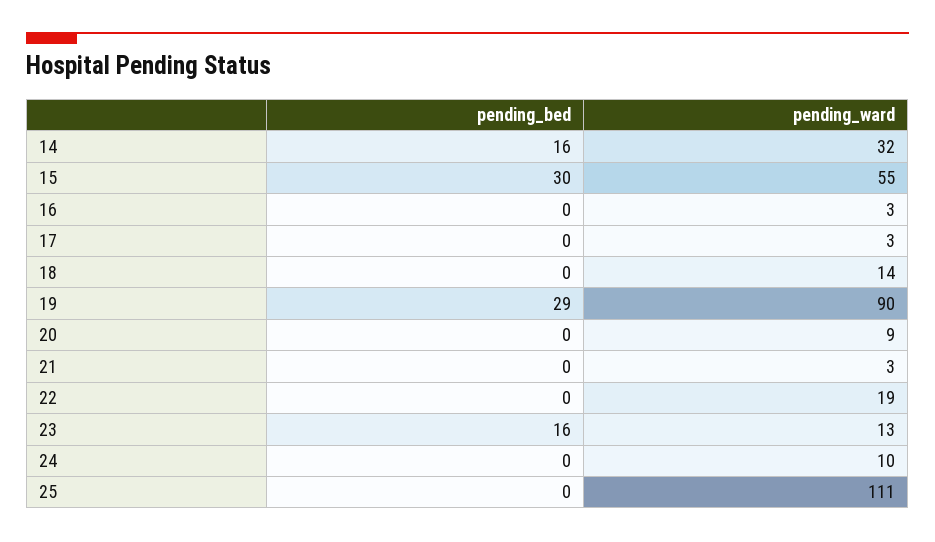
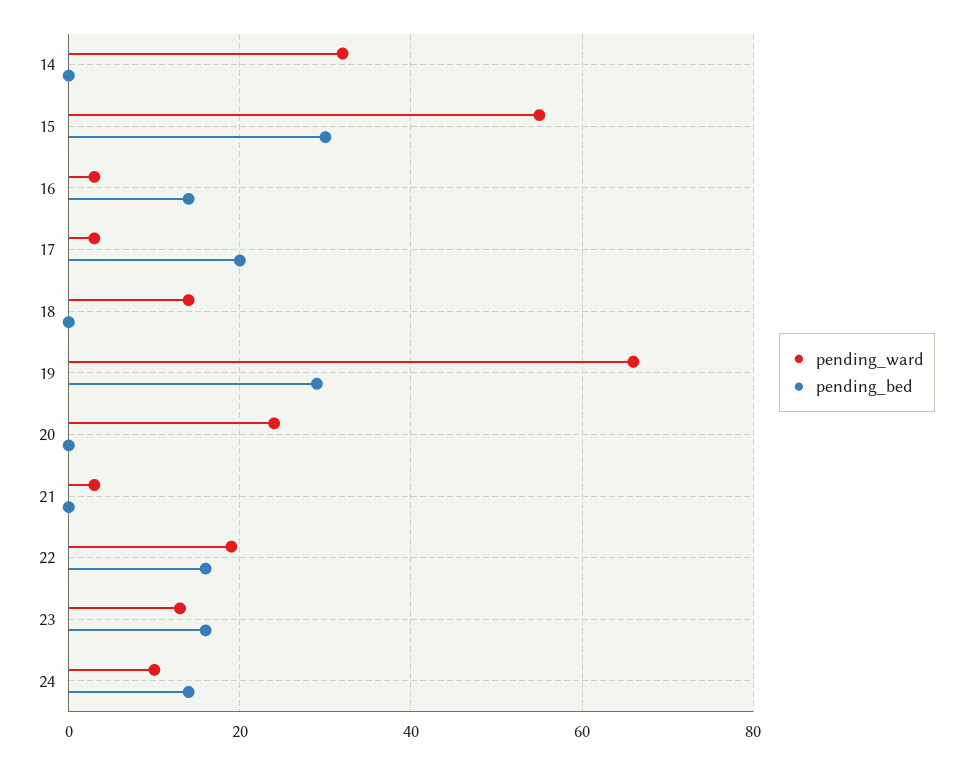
pending_bed, 14: 16 -> 0
pending_bed, 16: 0 -> 15
pending_bed, 17: 0 -> 20
pending_ward, 19: 90 -> 65
pending_ward, 20: 9 -> 25
pending_bed, 22: 0 -> 15
pending_bed, 24: 0 -> 15
pending_bed, 25: 0 -> none
pending_ward, 25: 111 -> none

